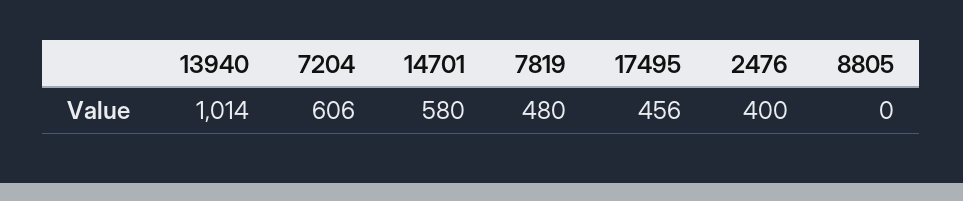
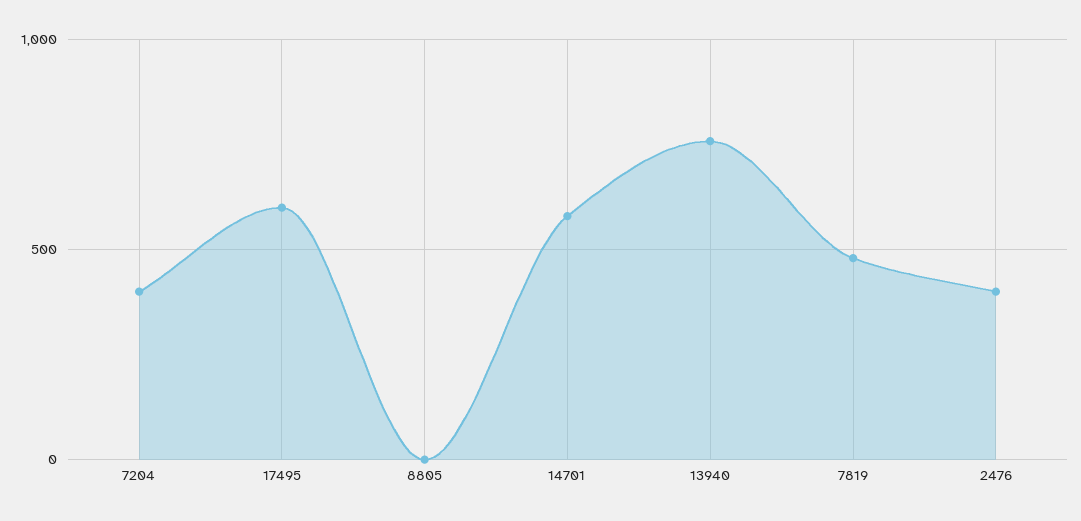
13940: 1014 -> 750
7204: 606 -> 400
17495: 456 -> 600

